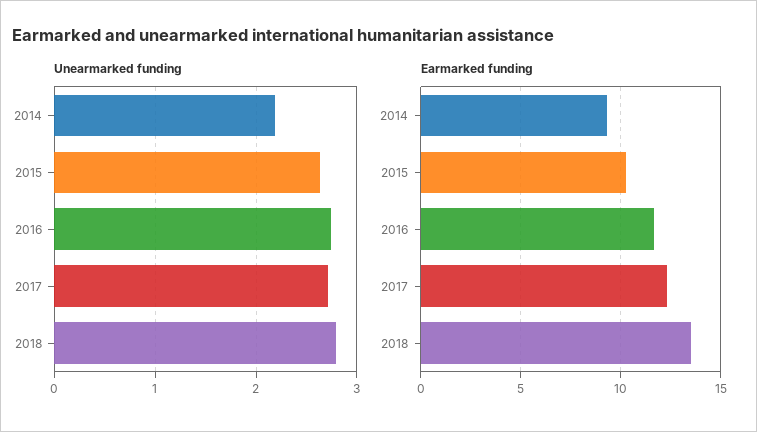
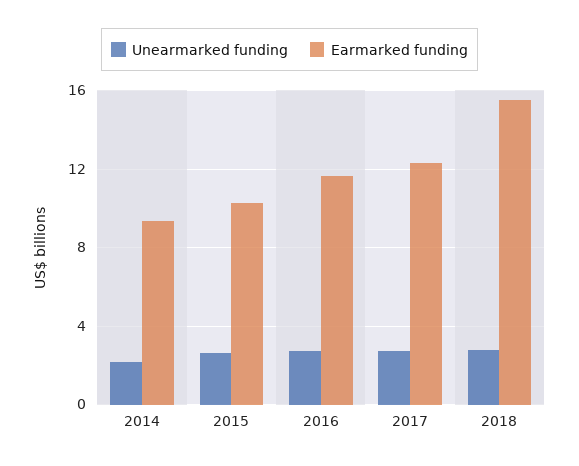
Earmarked funding, 2018: 13.5 -> 15.5

